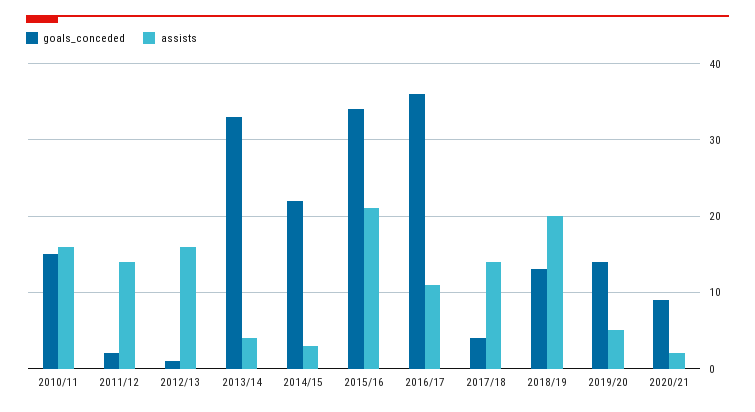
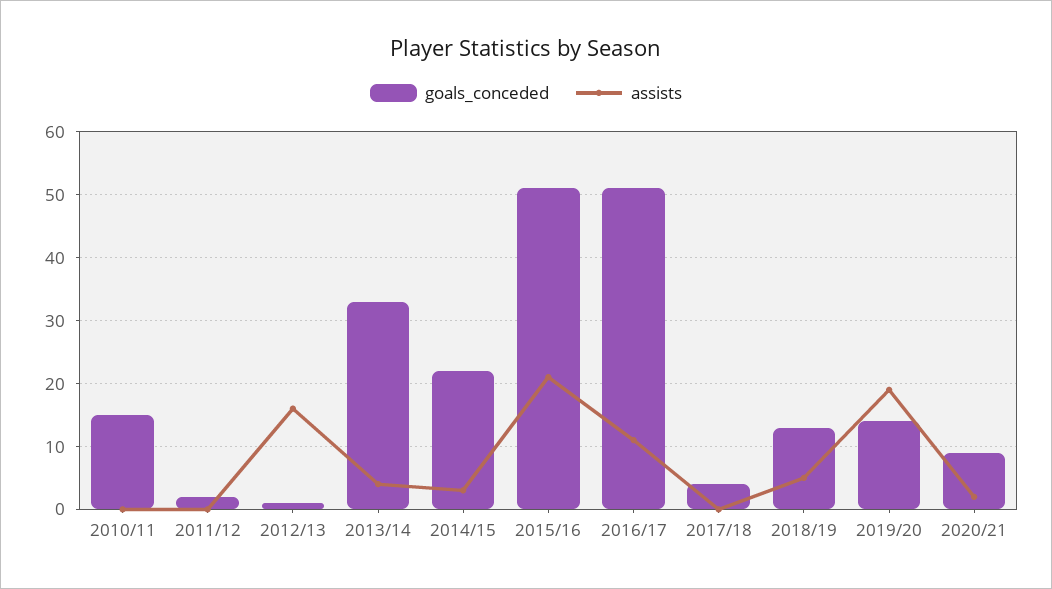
assists, 2010/11: 16 -> 0
assists, 2011/12: 14 -> 0
goals_conceded, 2015/16: 34 -> 51
goals_conceded, 2016/17: 36 -> 51
assists, 2017/18: 14 -> 0
assists, 2018/19: 20 -> 5
assists, 2019/20: 5 -> 19

